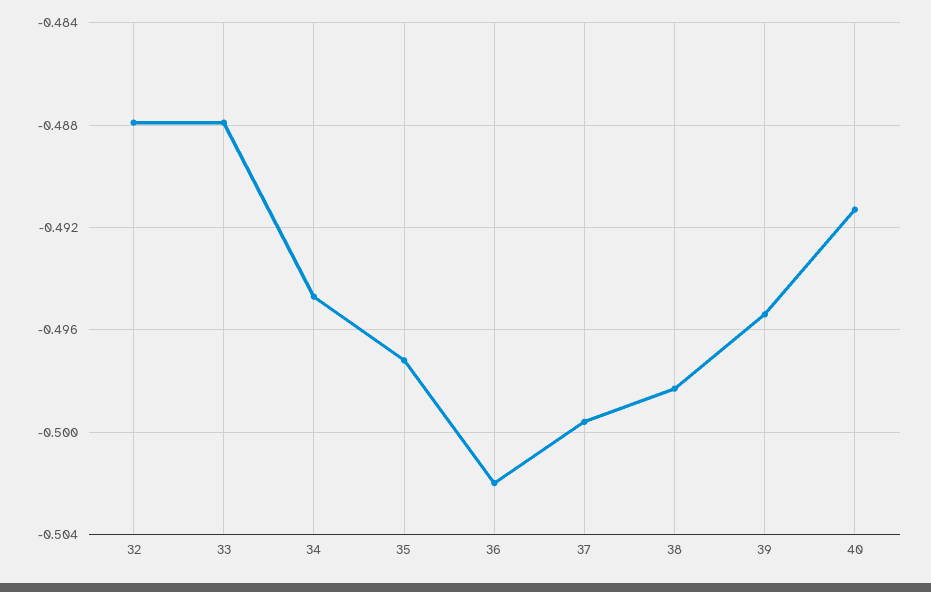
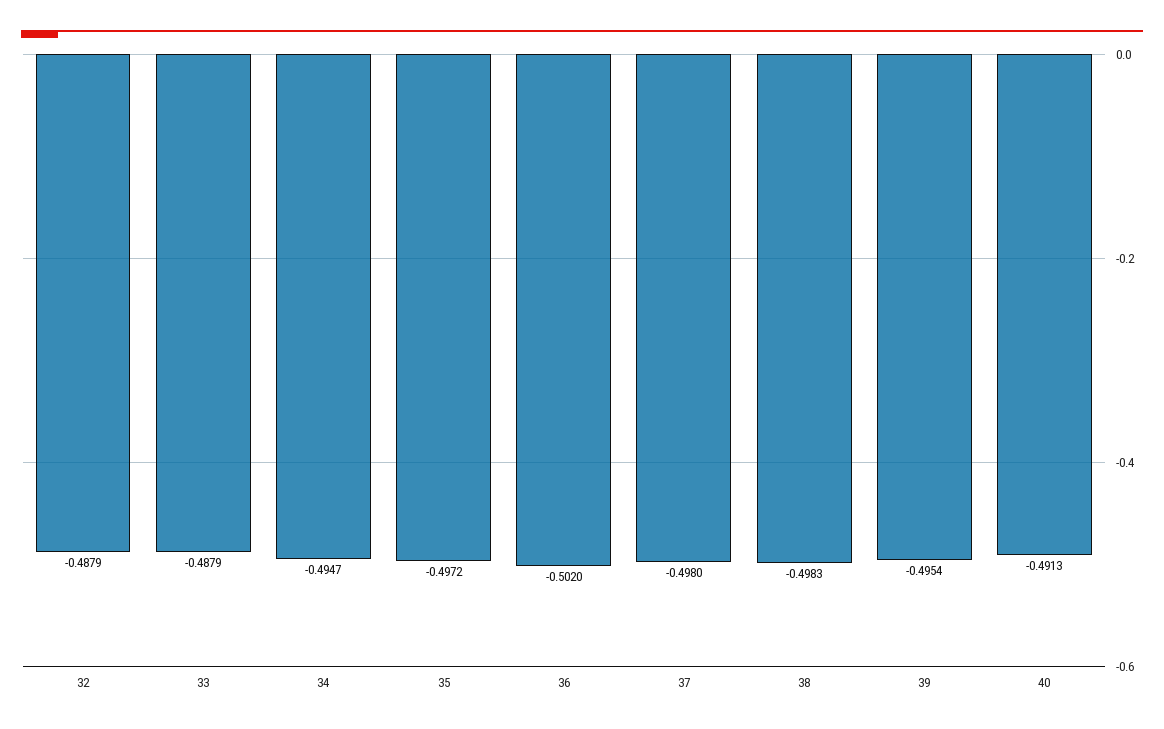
37: -0.4995 -> -0.498

